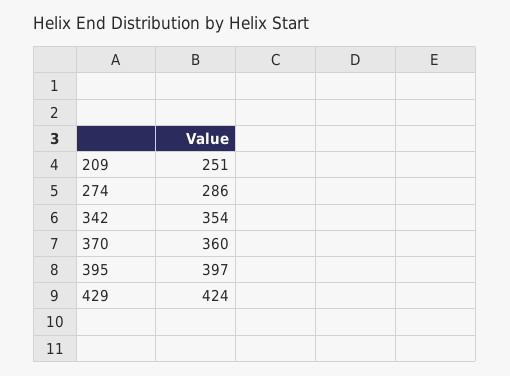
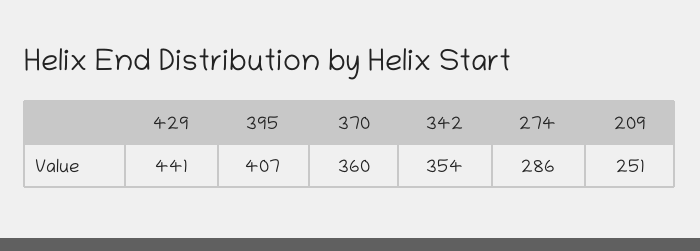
395: 397 -> 407
429: 424 -> 441

